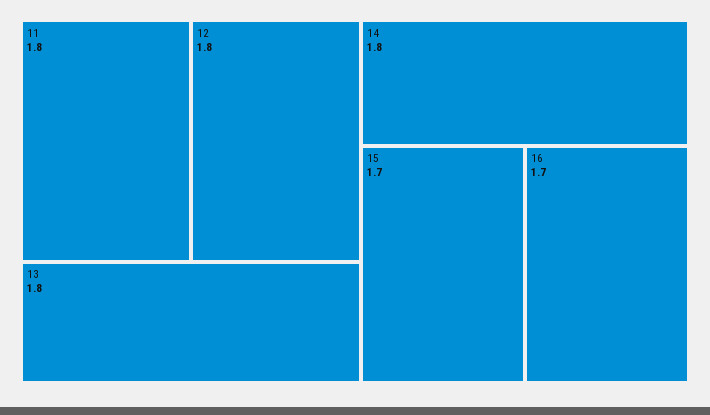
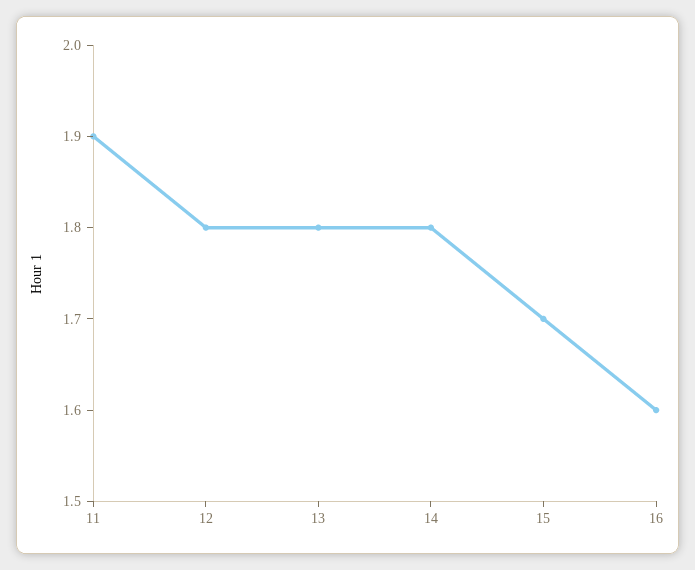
11: 1.8 -> 1.9
16: 1.7 -> 1.6

